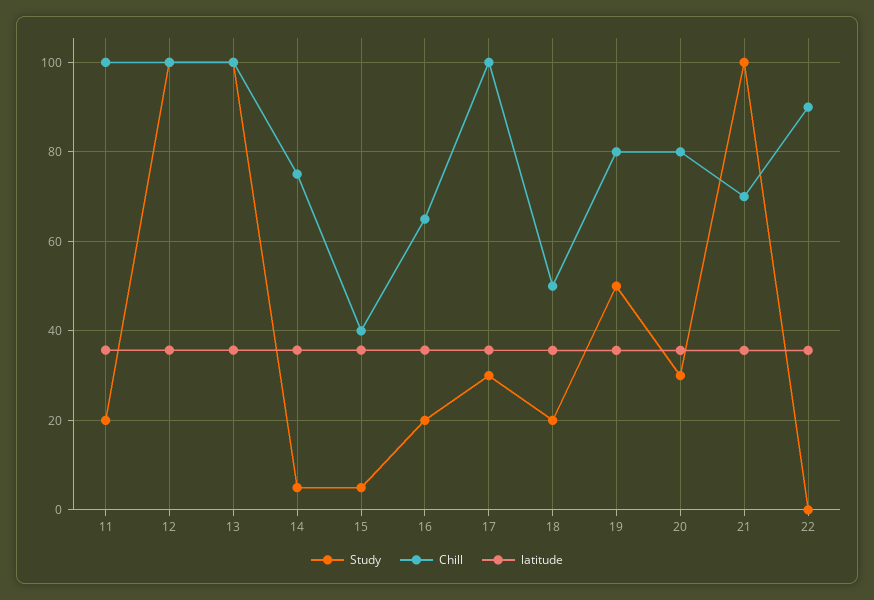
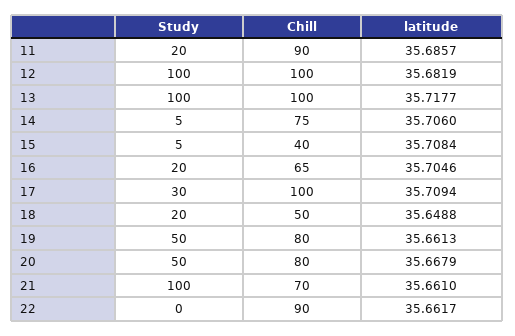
Chill, 11: 100 -> 90
Study, 20: 30 -> 50

